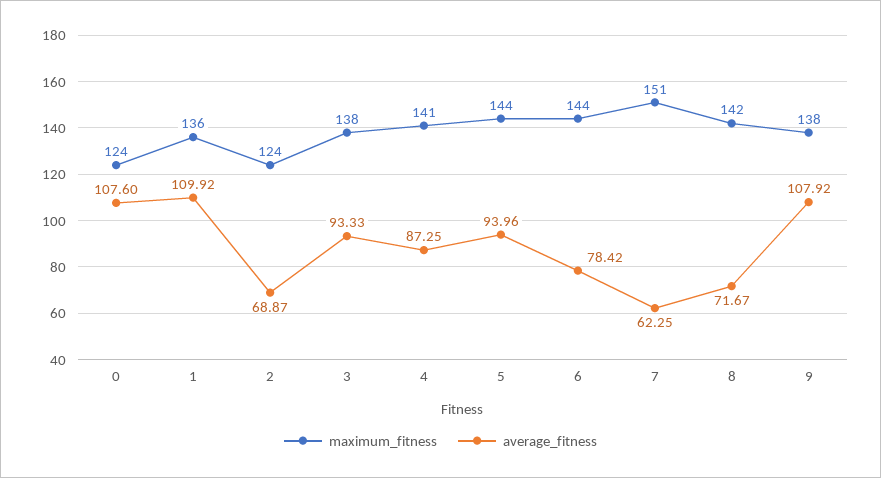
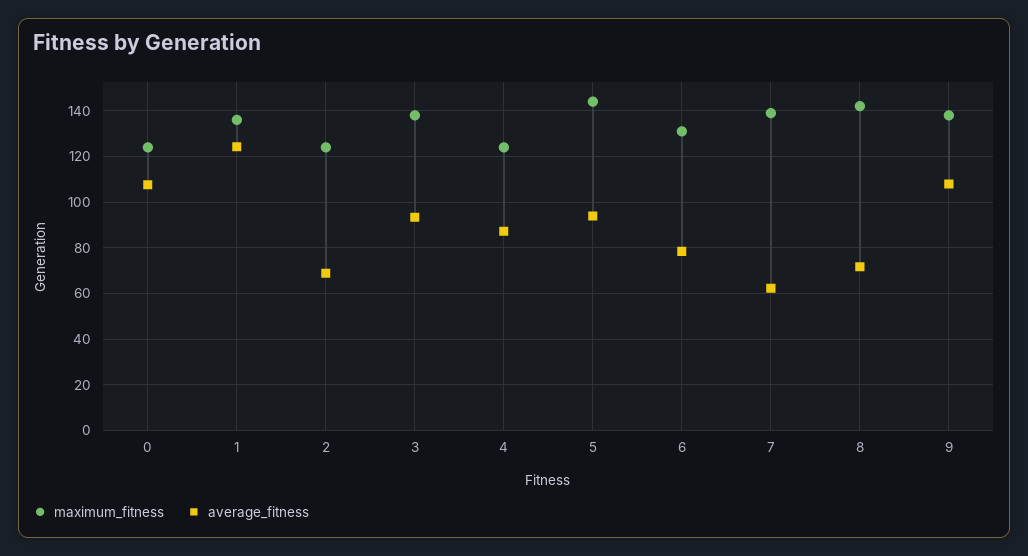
average_fitness, 1: 109.92 -> 125
maximum_fitness, 4: 141 -> 125
maximum_fitness, 6: 144 -> 130
maximum_fitness, 7: 151 -> 140

